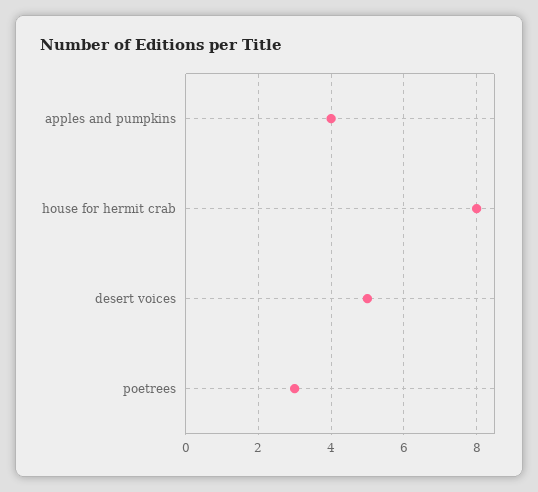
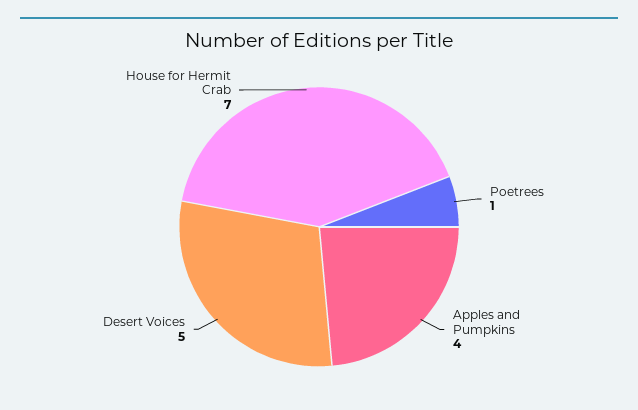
house for hermit crab: 8 -> 7
poetrees: 3 -> 1

